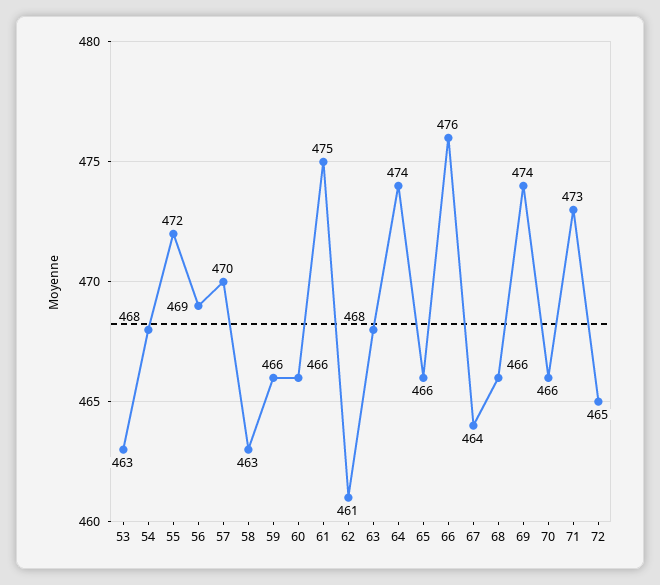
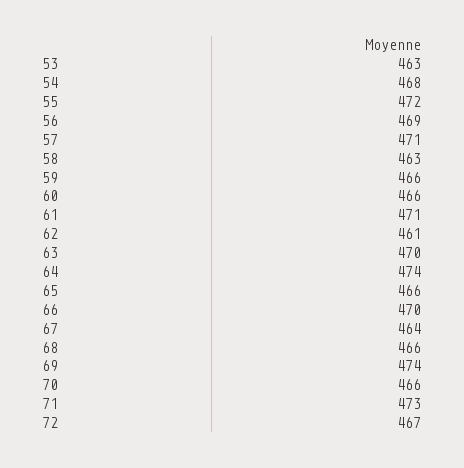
57: 470 -> 471
61: 475 -> 471
63: 468 -> 470
66: 476 -> 470
72: 465 -> 467

